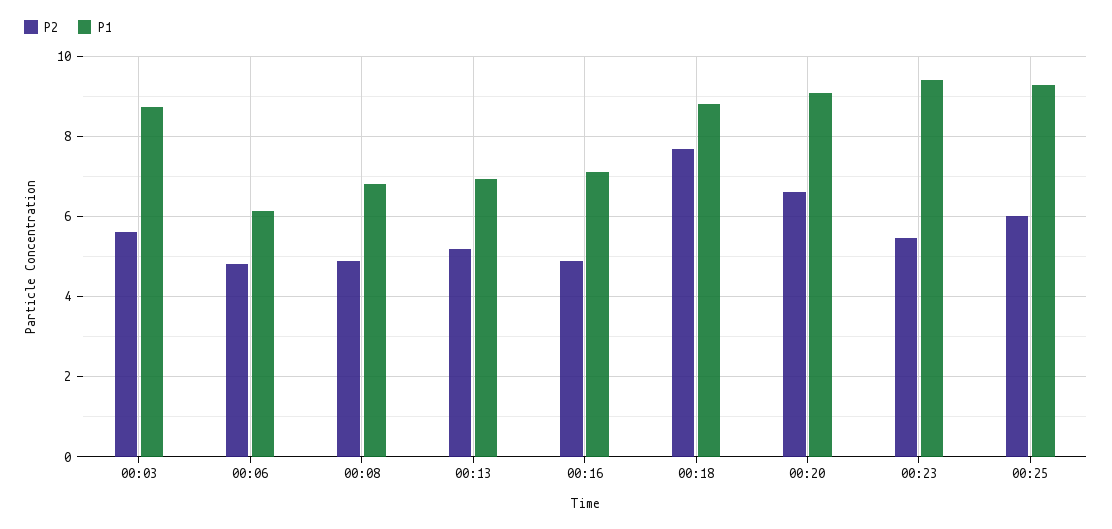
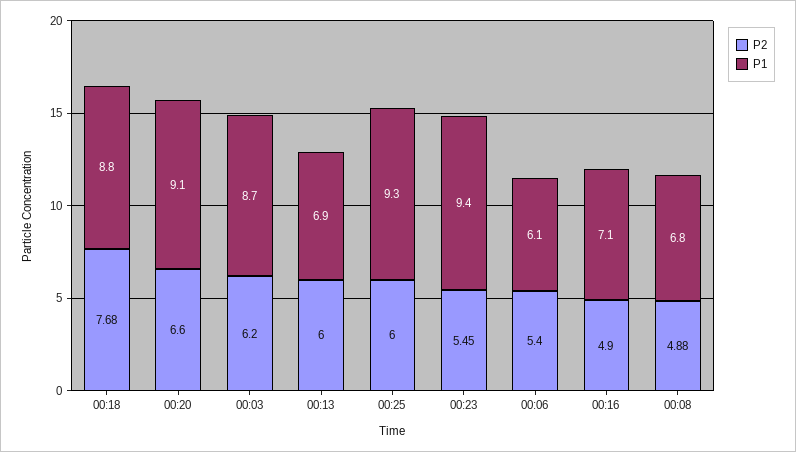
P2, 00:03: 5.6 -> 6.2
P2, 00:06: 4.8 -> 5.4
P2, 00:13: 5.2 -> 6

